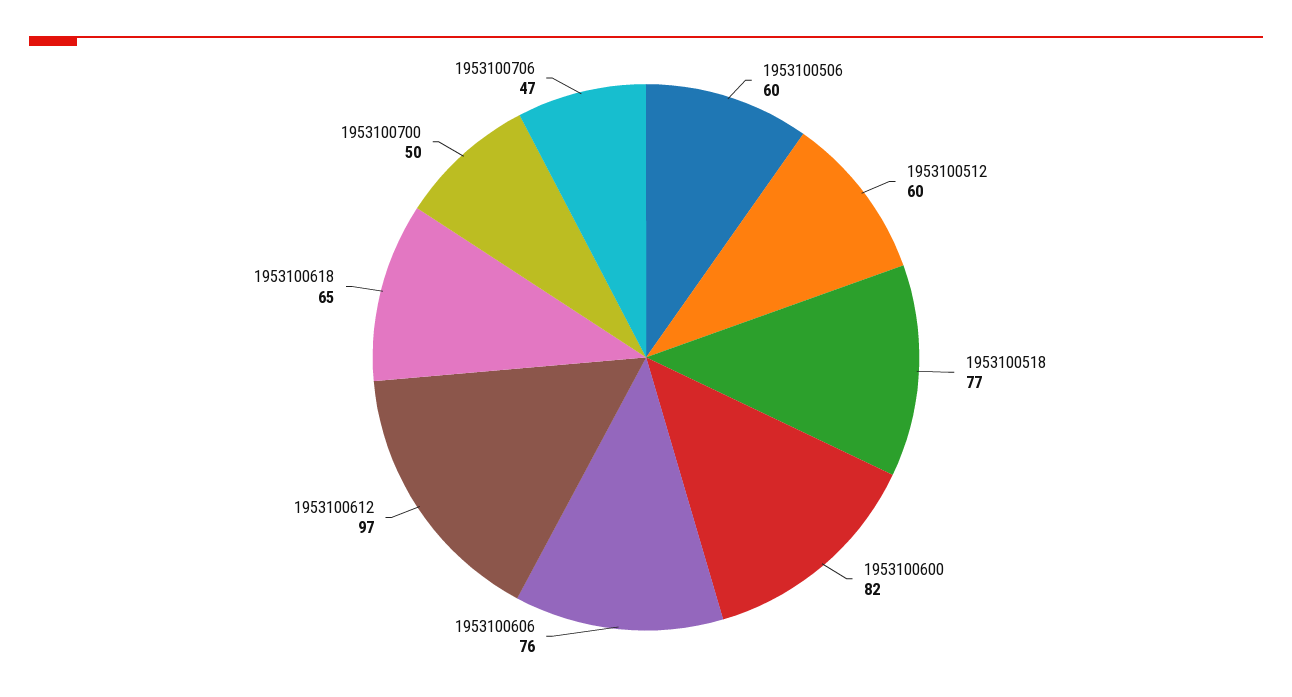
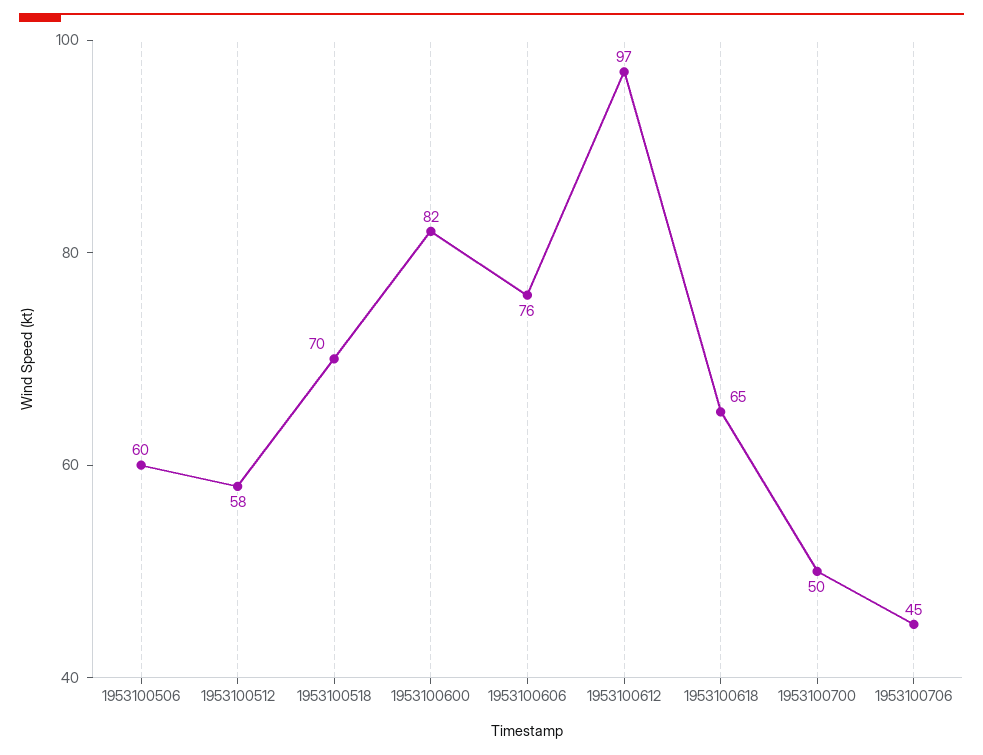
1953100512: 60 -> 58
1953100518: 77 -> 70
1953100706: 47 -> 45

